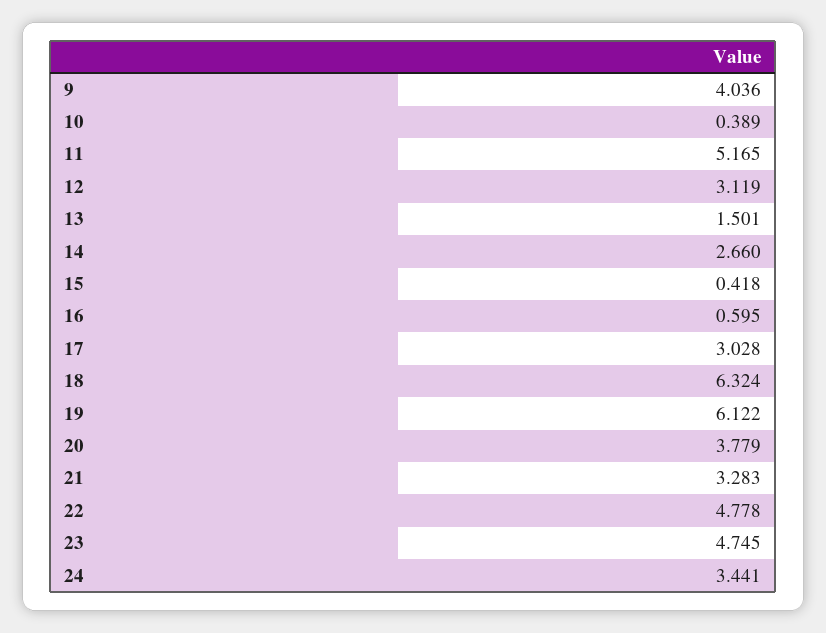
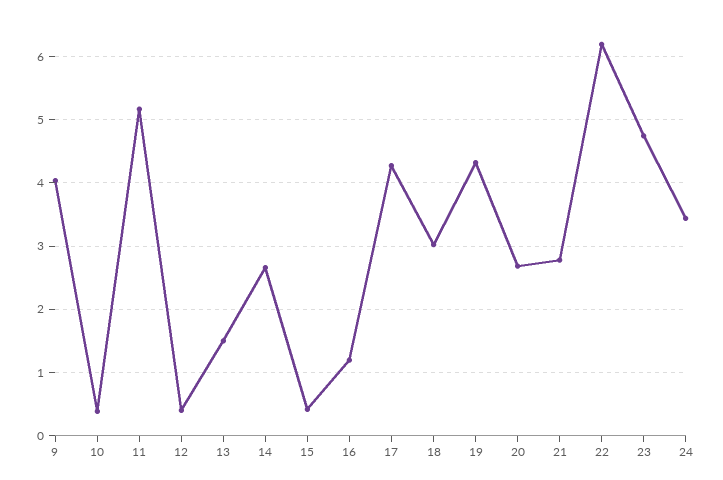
12: 3.119 -> 0.4
16: 0.595 -> 1.2
17: 3.028 -> 4.3
18: 6.324 -> 3
19: 6.122 -> 4.3
20: 3.779 -> 2.7
21: 3.283 -> 2.8
22: 4.778 -> 6.2

